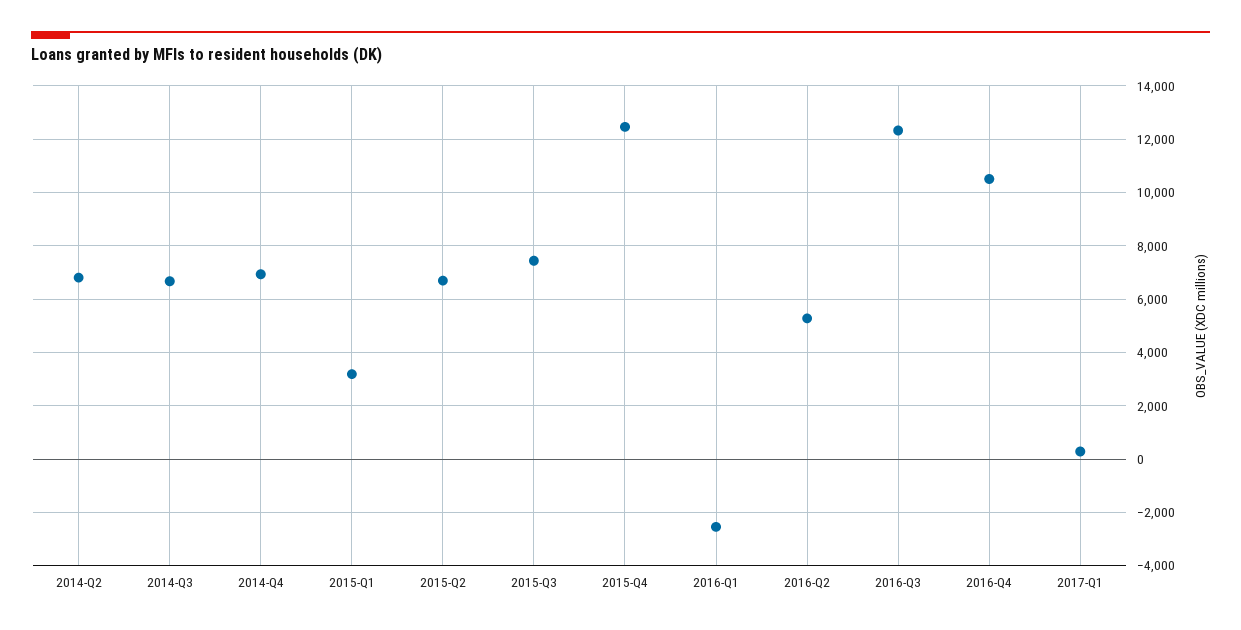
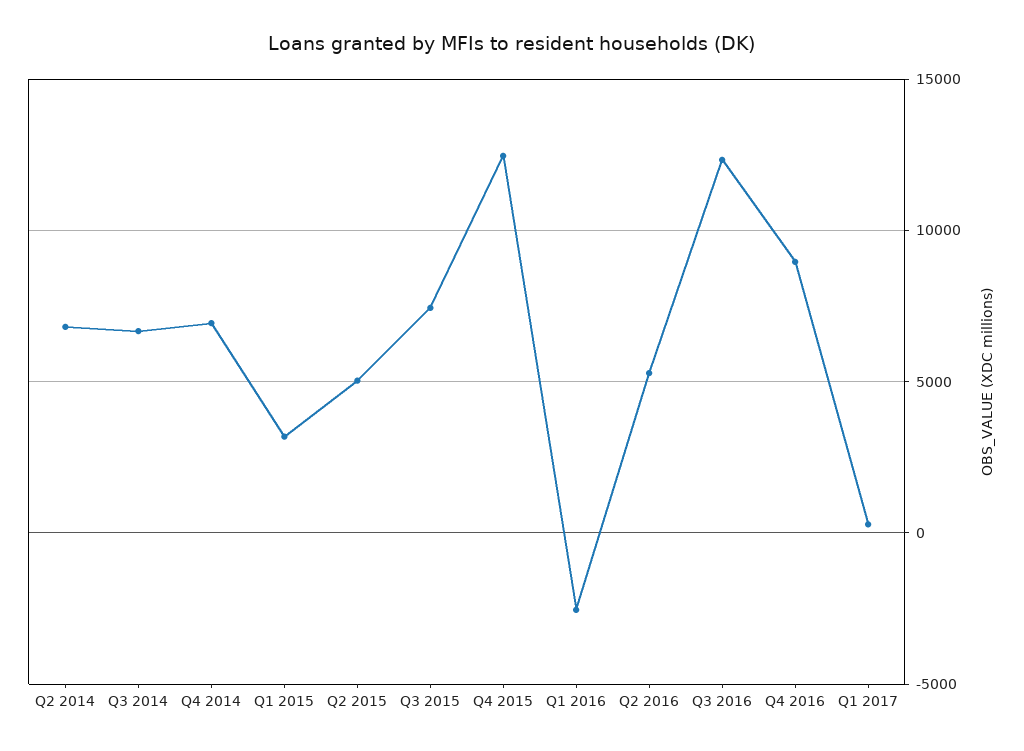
2015-Q2: 6750 -> 5000
2016-Q4: 10500 -> 9000

